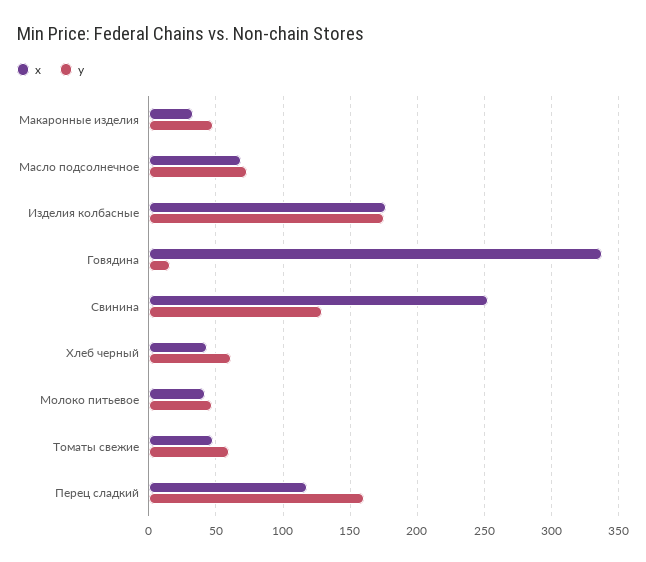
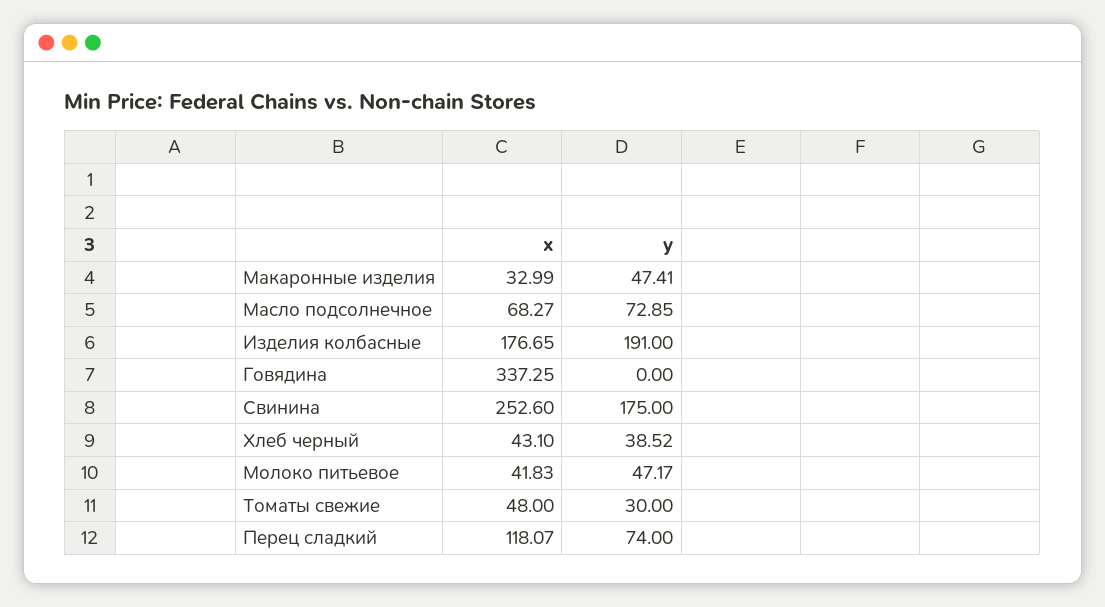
y, Изделия колбасные: 175 -> 191
y, Говядина: 15 -> 0
y, Свинина: 130 -> 175
y, Хлеб черный: 60 -> 38.52
y, Томаты свежие: 60 -> 30
y, Перец сладкий: 160 -> 74

